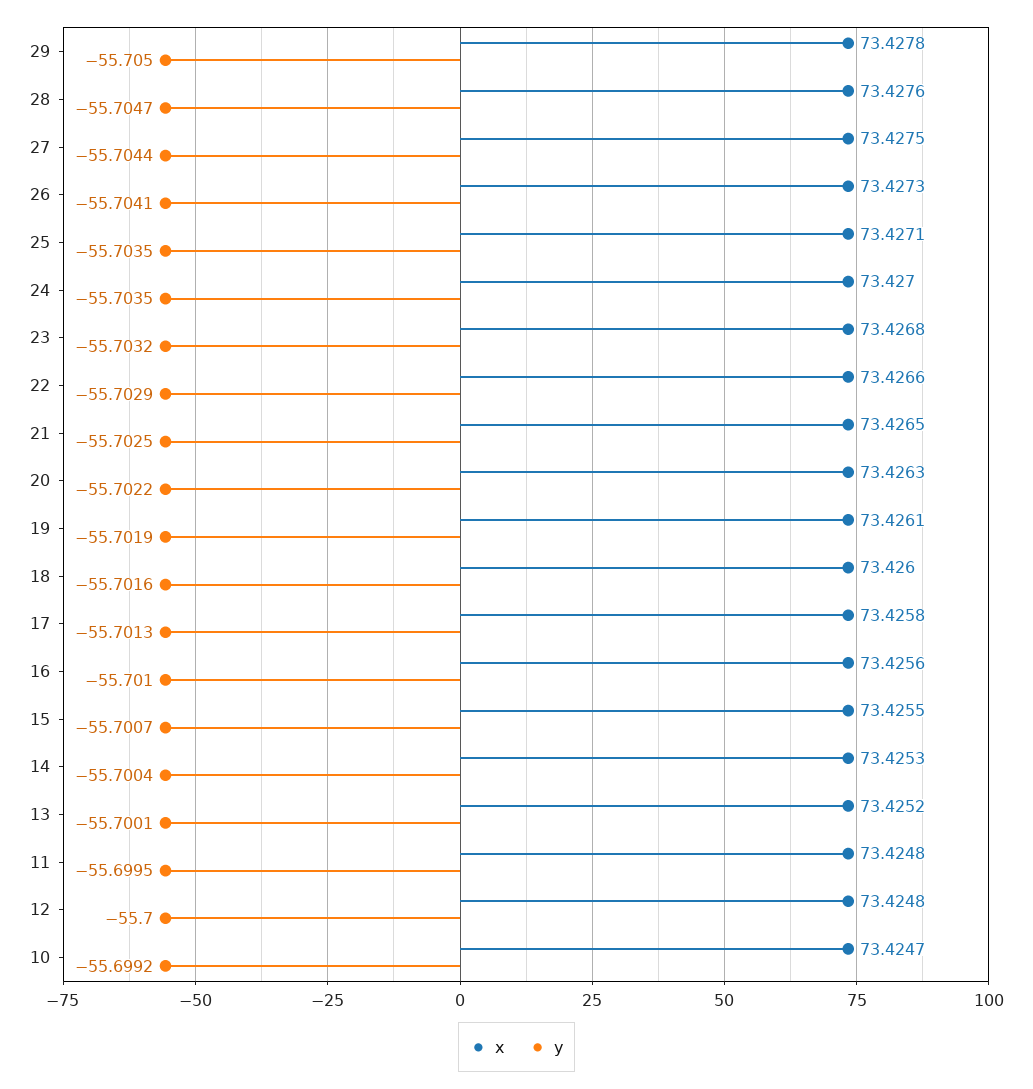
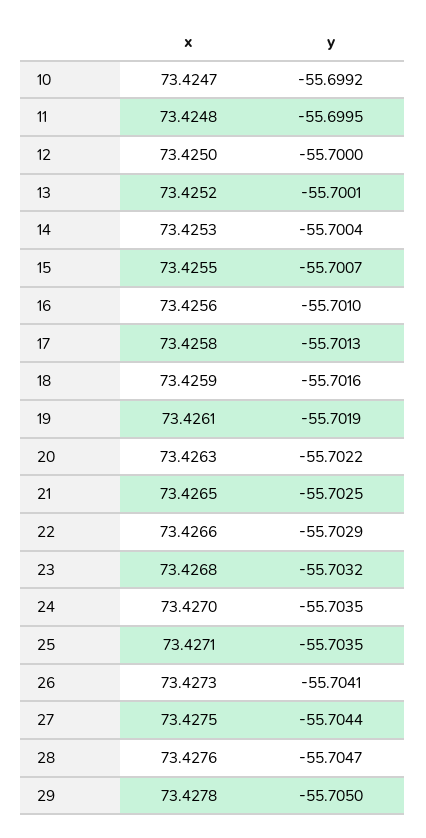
x, 18: 73.426 -> 73.4259
x, 12: 73.4248 -> 73.425

